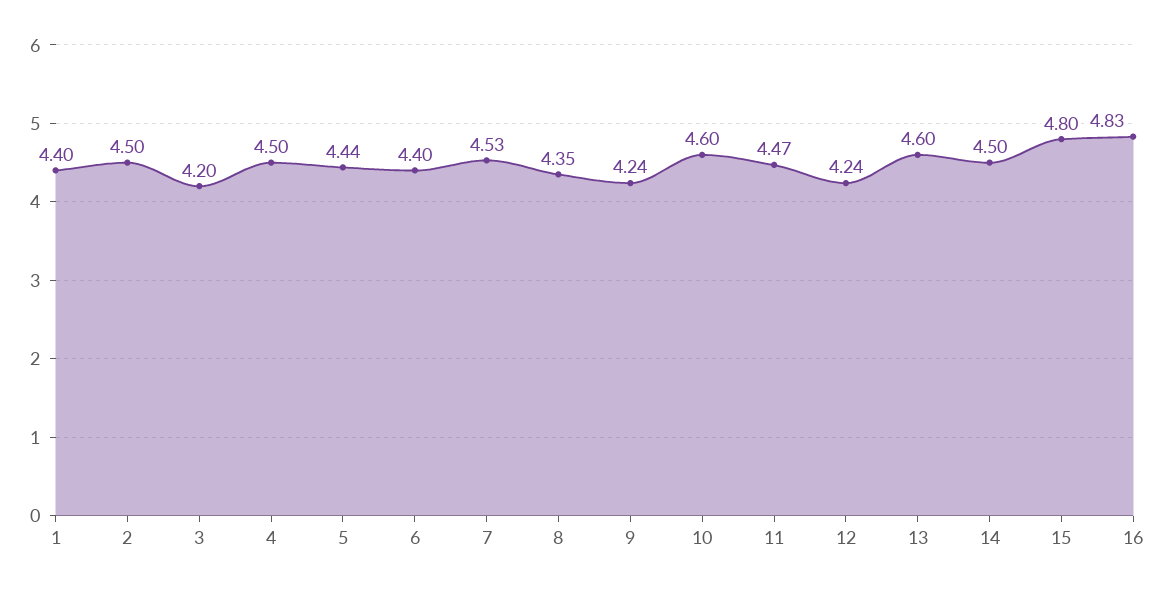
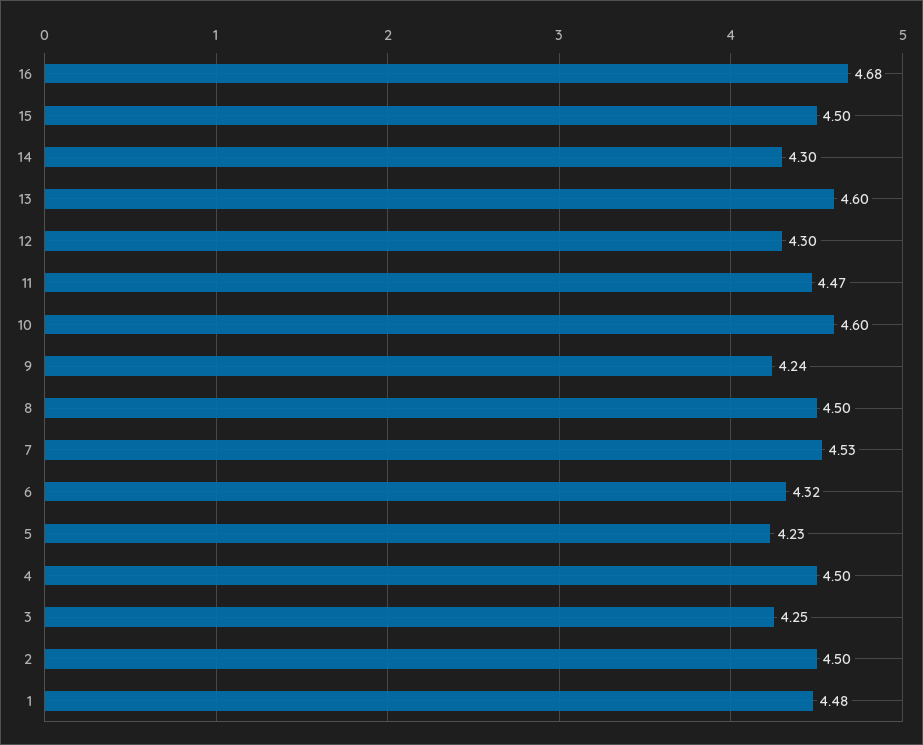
1: 4.4 -> 4.48
3: 4.2 -> 4.25
5: 4.44 -> 4.23
6: 4.4 -> 4.32
8: 4.35 -> 4.5
12: 4.24 -> 4.3
14: 4.5 -> 4.3
15: 4.8 -> 4.5
16: 4.83 -> 4.68

